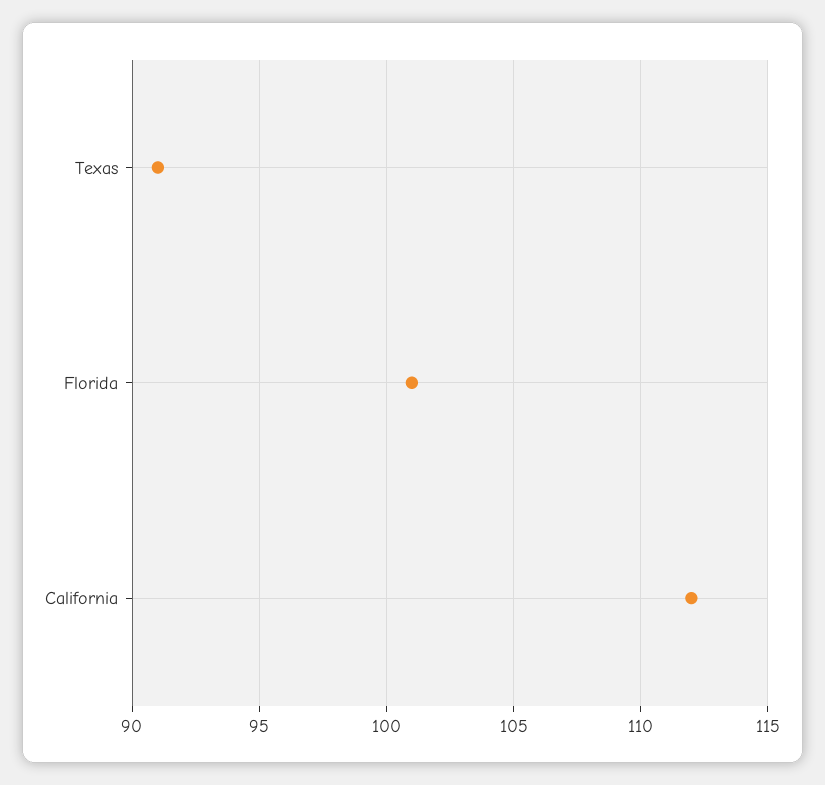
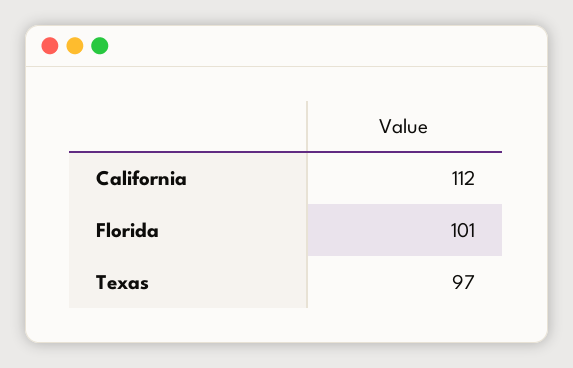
Texas: 91 -> 97

